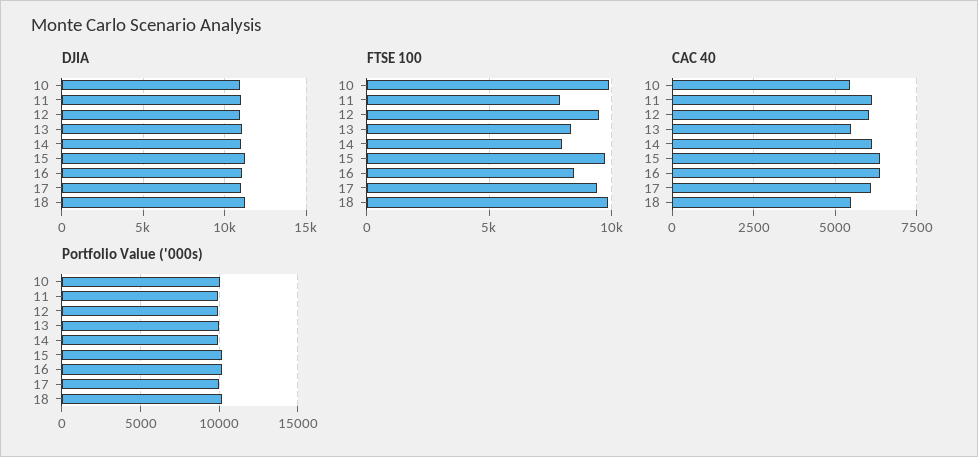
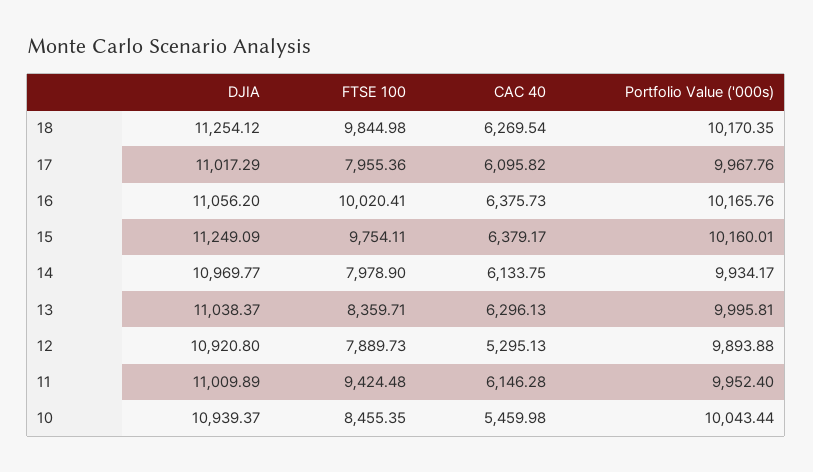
FTSE 100, 10: 10000 -> 8455.35
FTSE 100, 11: 8000 -> 9424.48
FTSE 100, 12: 9500 -> 7889.73
FTSE 100, 16: 8500 -> 10020.41
FTSE 100, 17: 9500 -> 7955.36
CAC 40, 12: 6000 -> 5295.13
CAC 40, 13: 5500 -> 6296.13
CAC 40, 18: 5500 -> 6269.54

